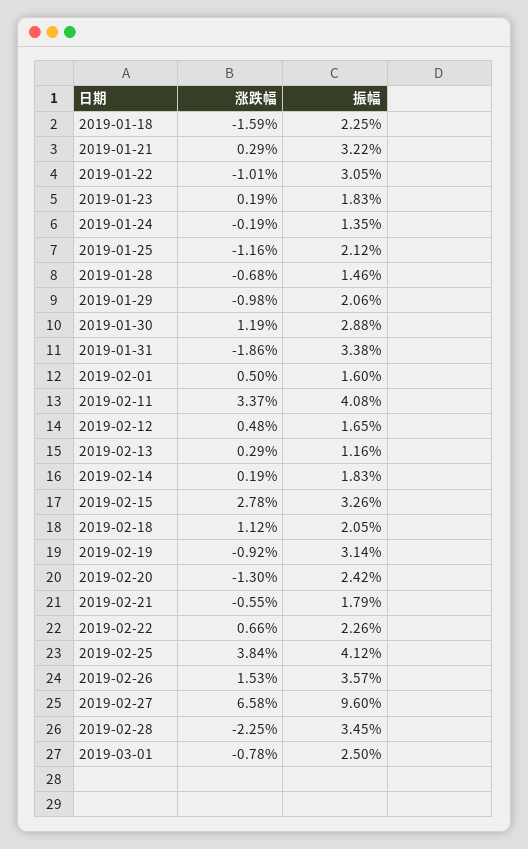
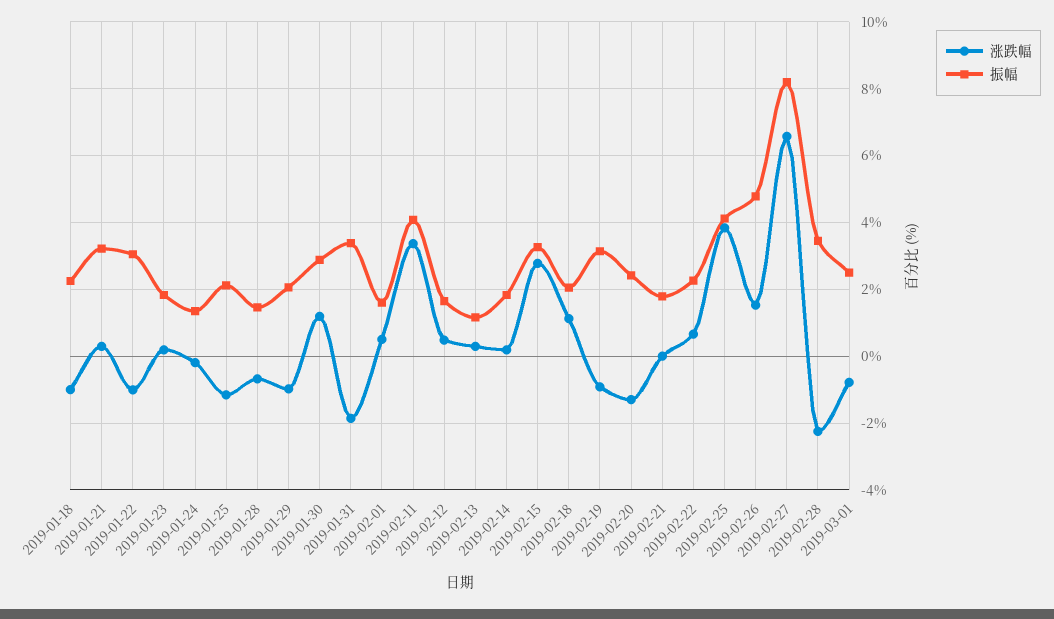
涨跌幅, 2019-01-18: -1.59 -> -1
涨跌幅, 2019-02-21: -0.55 -> 0
振幅, 2019-02-26: 3.57 -> 4.8
振幅, 2019-02-27: 9.6 -> 8.2

